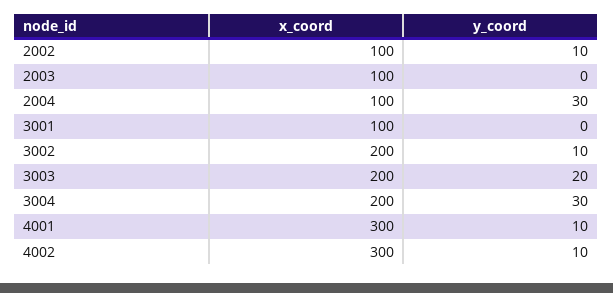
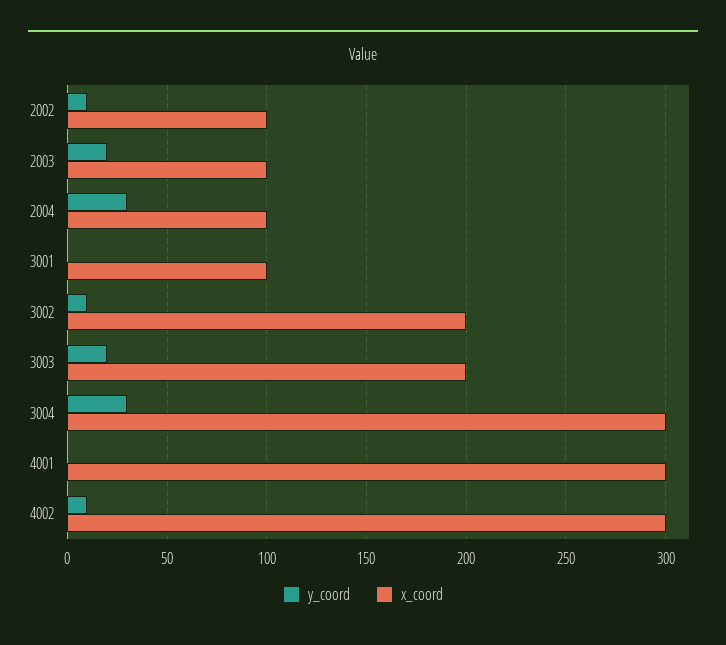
y_coord, 2003: 0 -> 20
x_coord, 3004: 200 -> 300
y_coord, 4001: 10 -> 0

